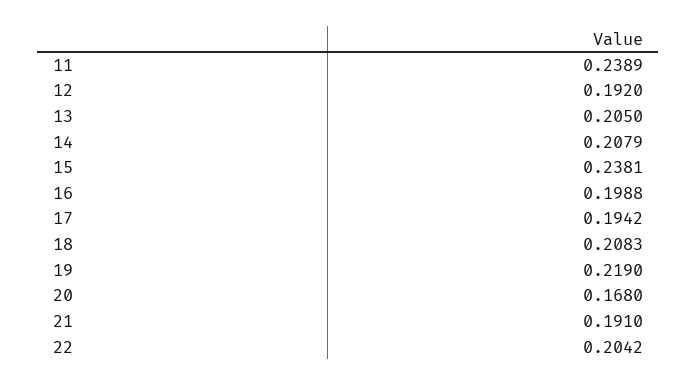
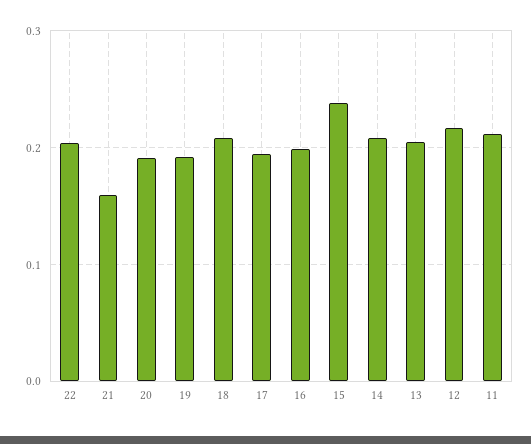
11: 0.2389 -> 0.21
12: 0.192 -> 0.22
19: 0.219 -> 0.19
20: 0.168 -> 0.19
21: 0.191 -> 0.16

